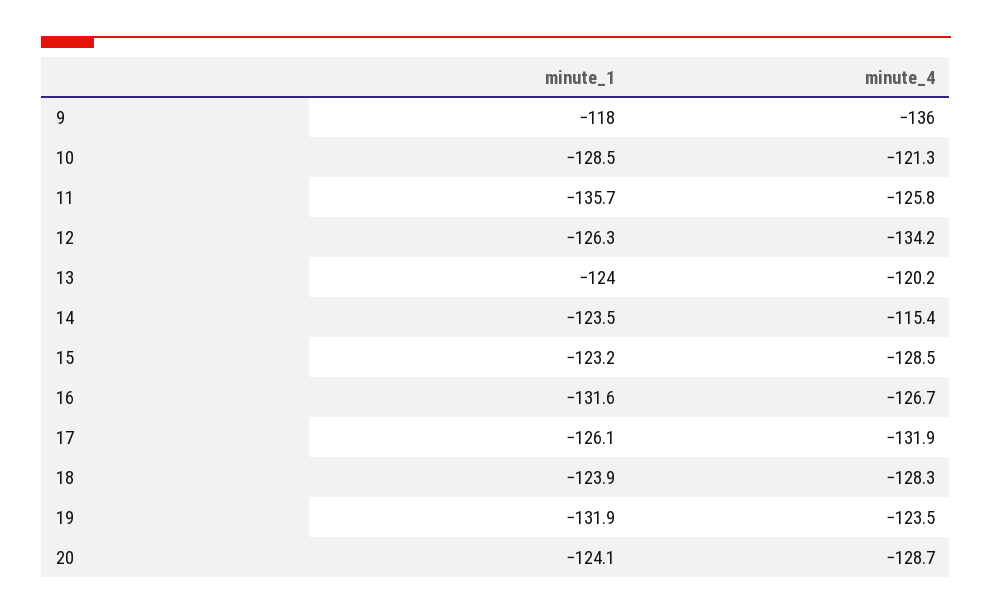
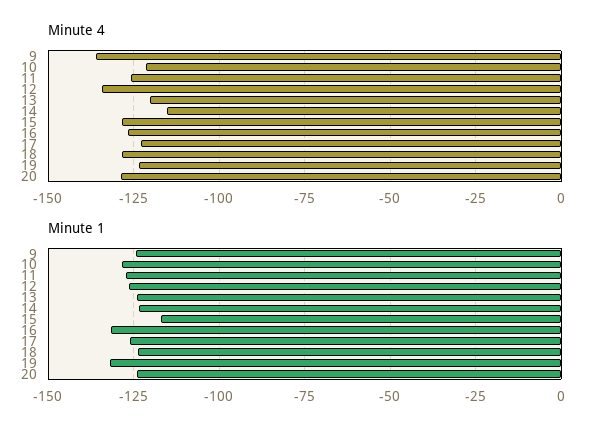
minute_1, 9: -118 -> -125
minute_1, 11: -135.7 -> -127.5
minute_1, 15: -123.2 -> -117.5
minute_4, 17: -131.9 -> -122.5

